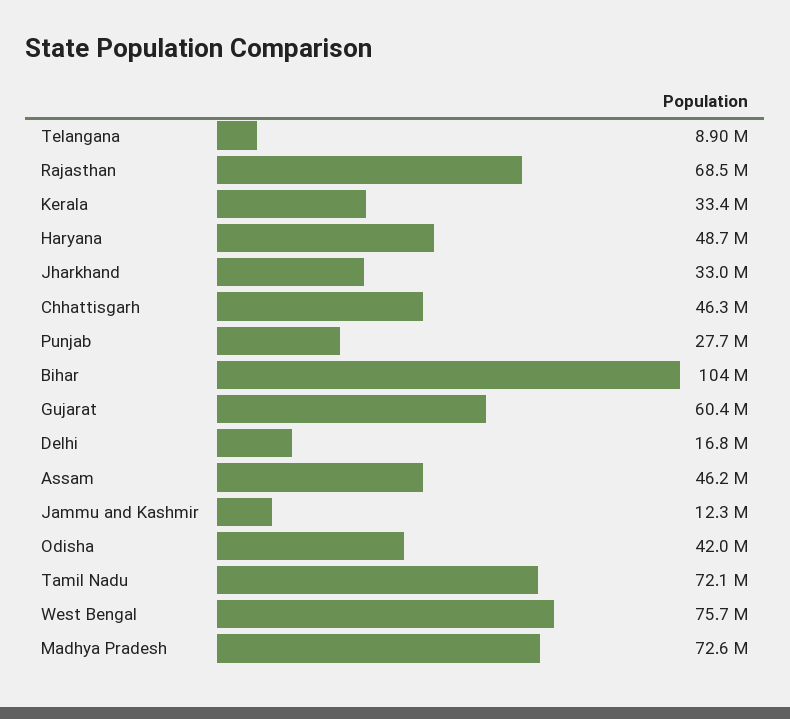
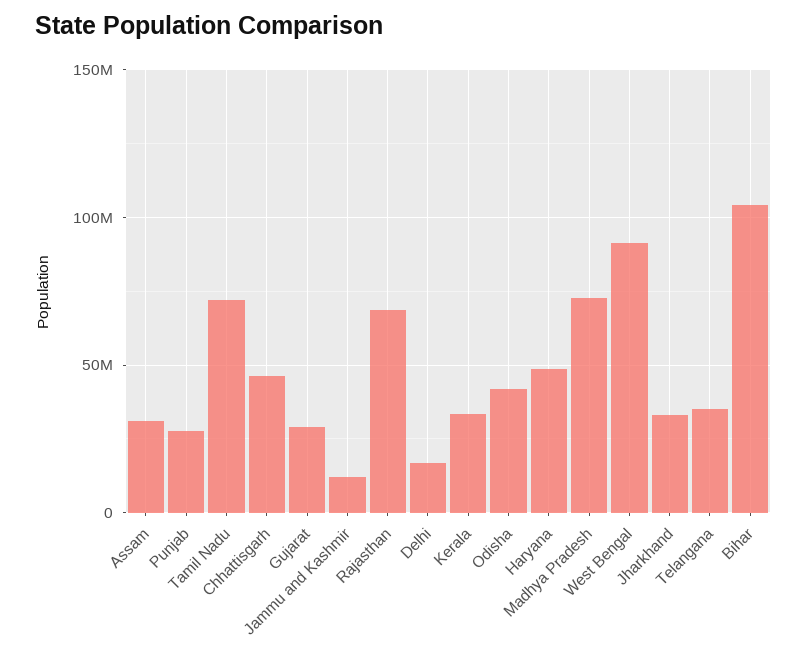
Telangana: 8900000 -> 35000000
Gujarat: 60400000 -> 30000000
Assam: 46200000 -> 30000000
West Bengal: 75700000 -> 90000000

